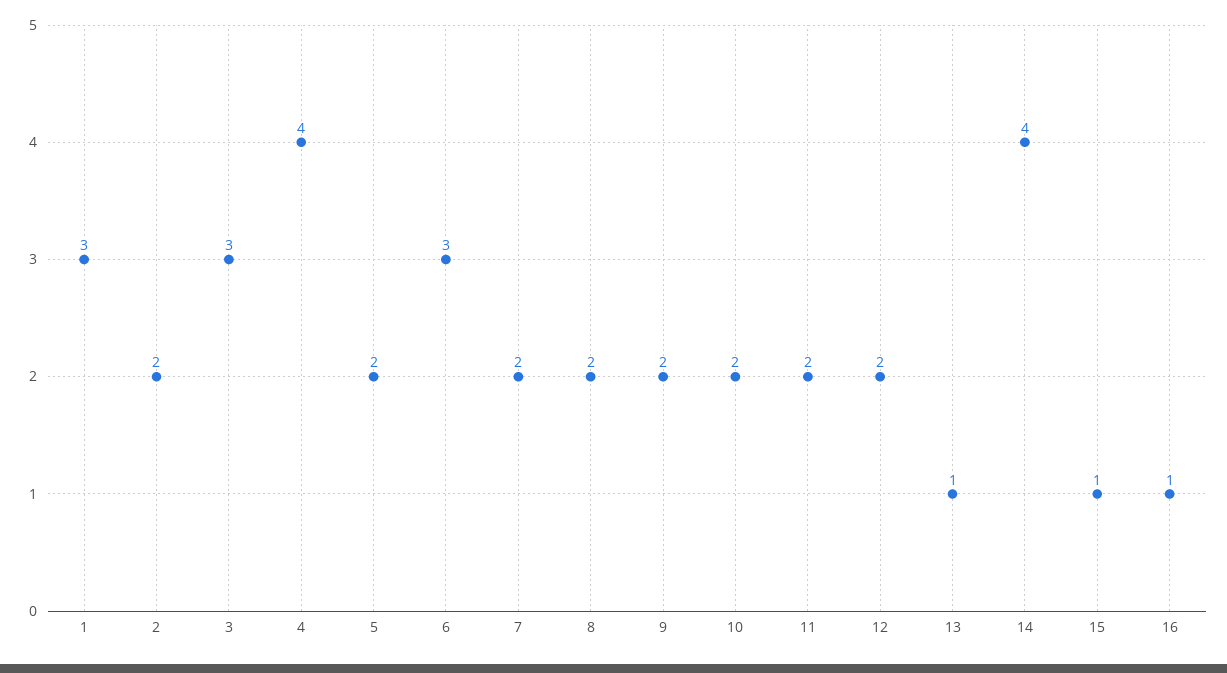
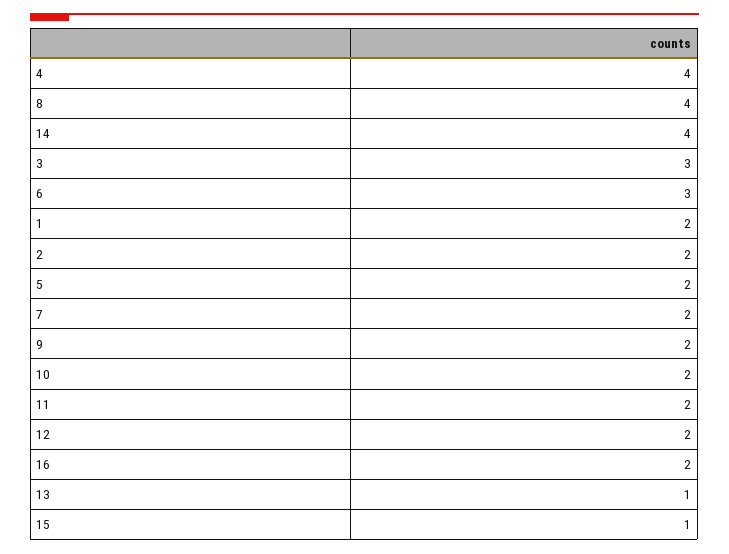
1: 3 -> 2
8: 2 -> 4
16: 1 -> 2

